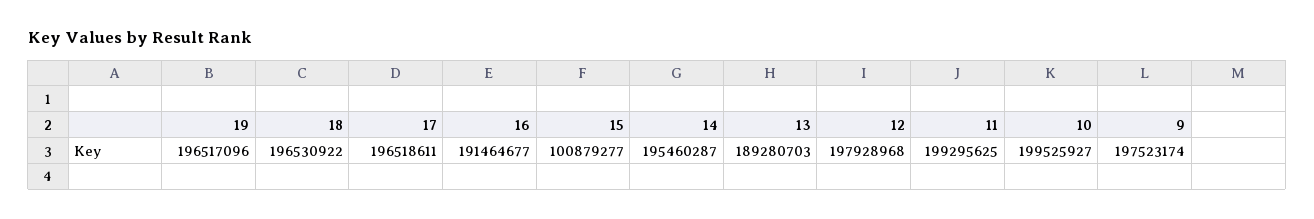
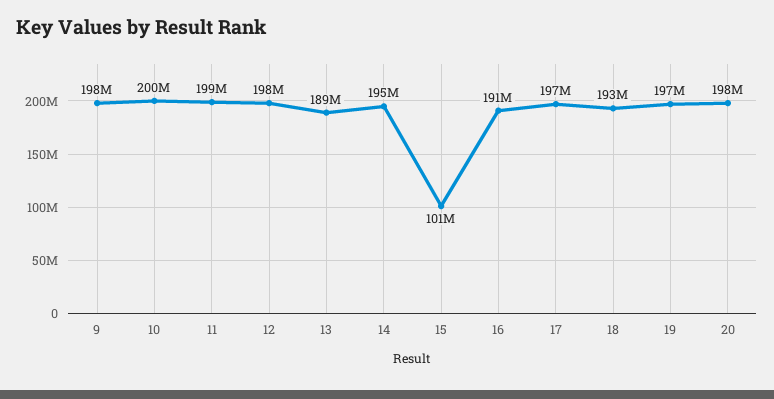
18: 196530922 -> 193000000
20: none -> 198000000

